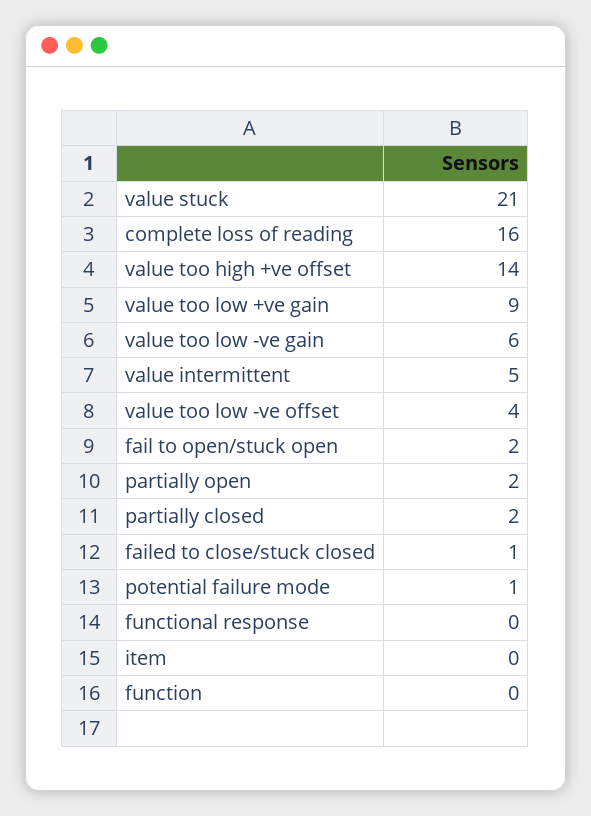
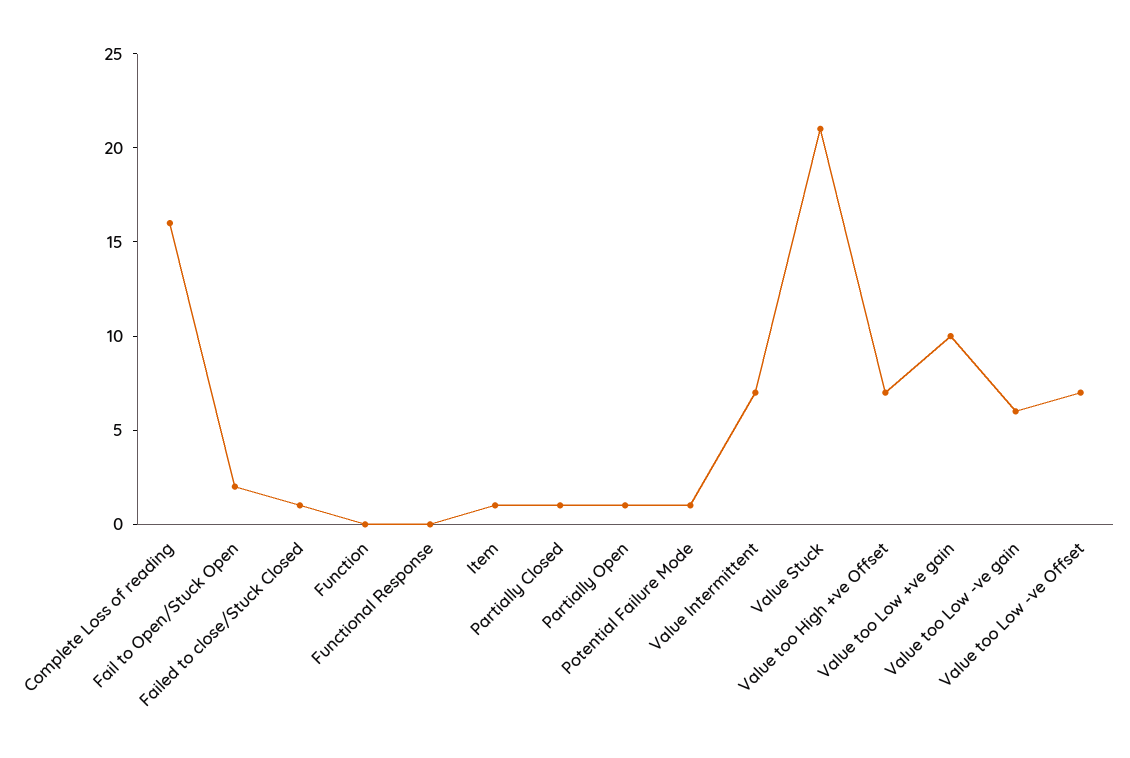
value too high +ve offset: 14 -> 7
value too low +ve gain: 9 -> 10
value intermittent: 5 -> 7
value too low -ve offset: 4 -> 7
partially open: 2 -> 1
partially closed: 2 -> 1
item: 0 -> 1

